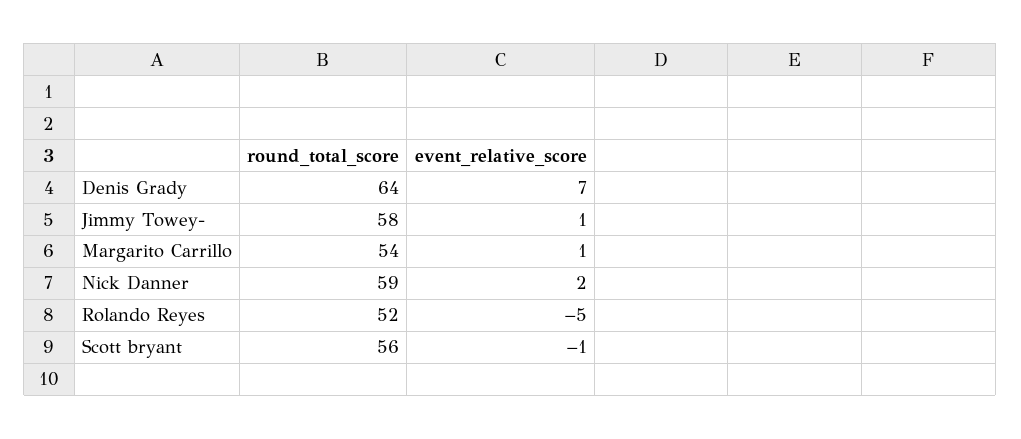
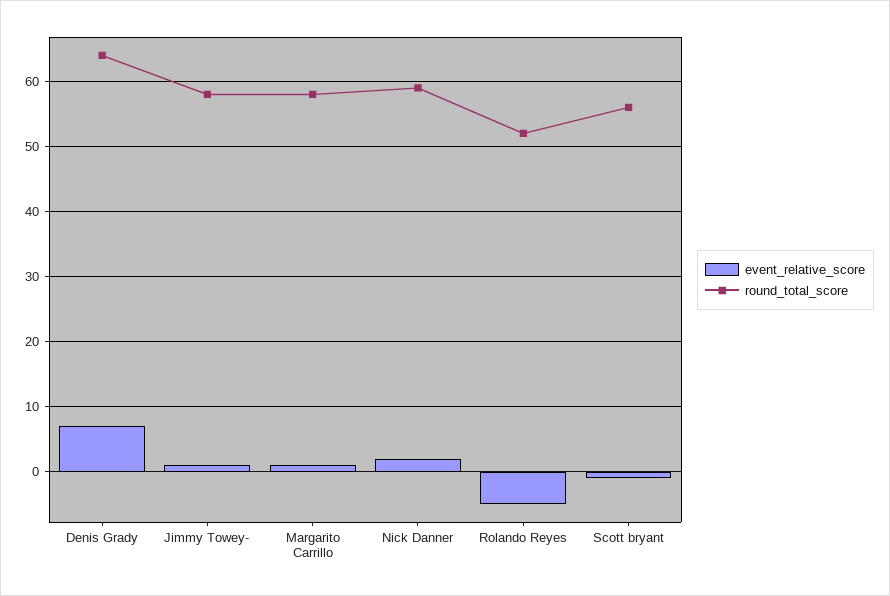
round_total_score, Margarito Carrillo: 54 -> 58

